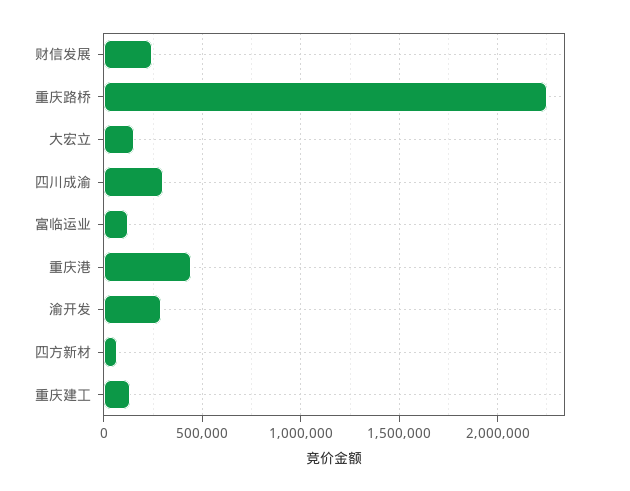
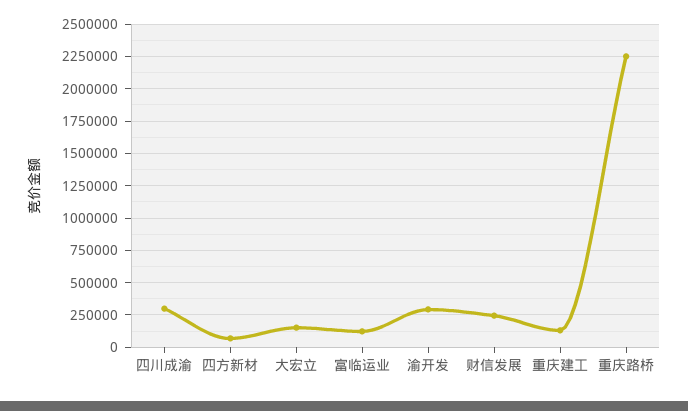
重庆港: 450000 -> none

